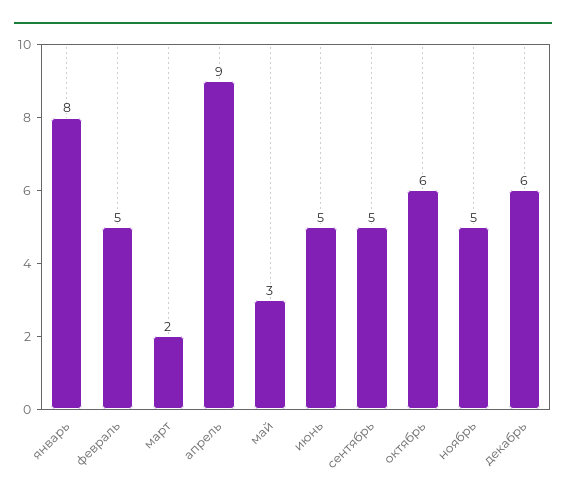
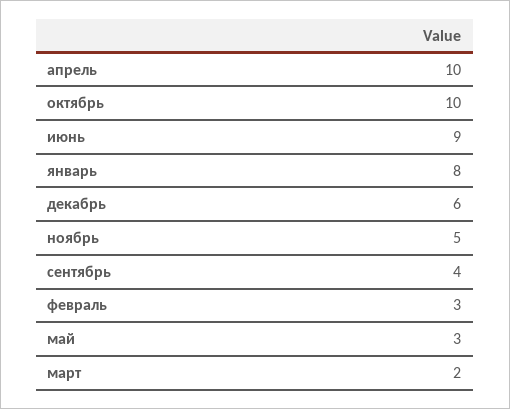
февраль: 5 -> 3
апрель: 9 -> 10
июнь: 5 -> 9
сентябрь: 5 -> 4
октябрь: 6 -> 10

